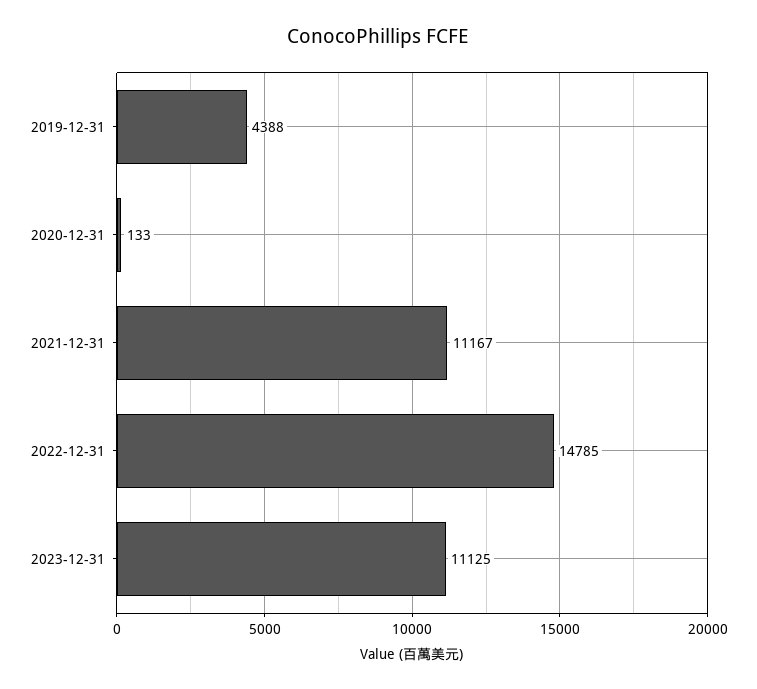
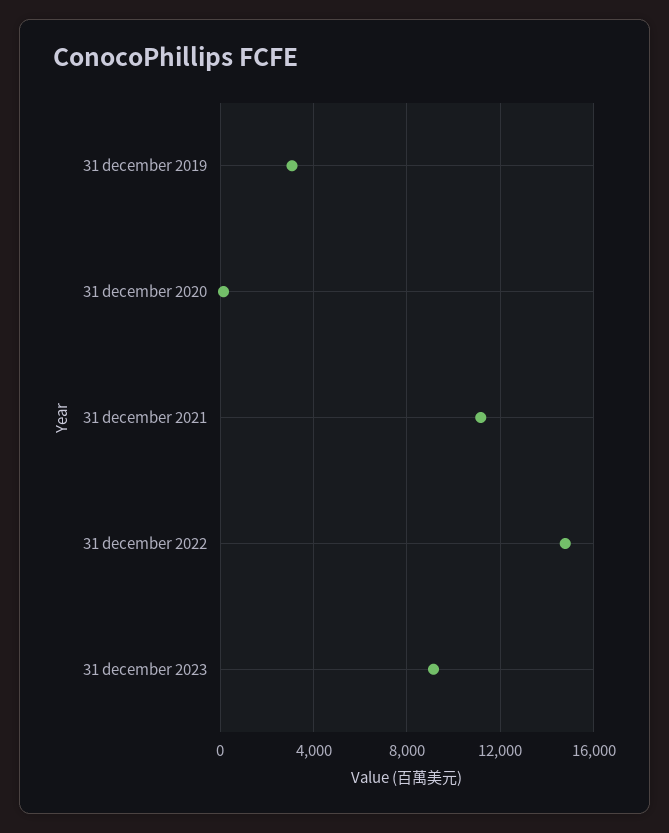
2019-12-31: 4388 -> 3000
2023-12-31: 11125 -> 9000

